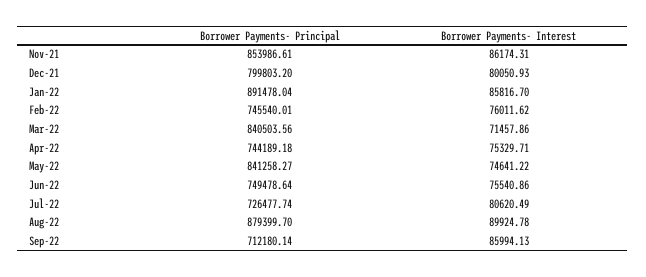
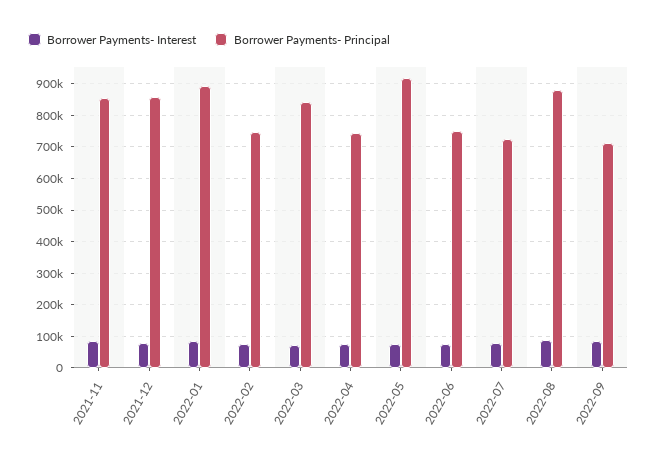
Borrower Payments- Principal, Dec-21: 799803.2 -> 860000
Borrower Payments- Principal, May-22: 841258.27 -> 920000

